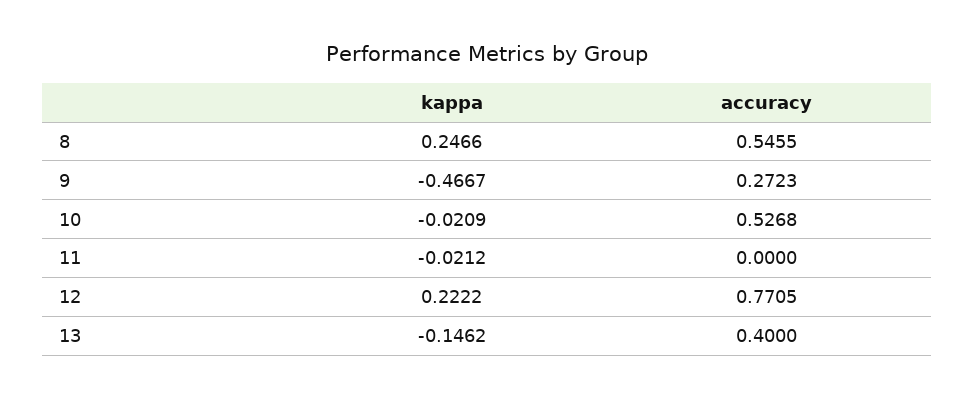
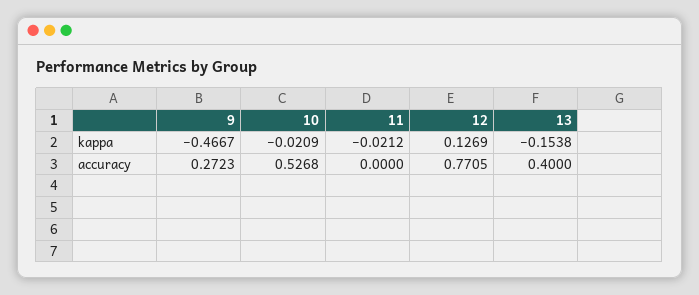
kappa, 8: 0.2466 -> none
accuracy, 8: 0.5455 -> none
kappa, 12: 0.2222 -> 0.1269
kappa, 13: -0.1462 -> -0.1538

